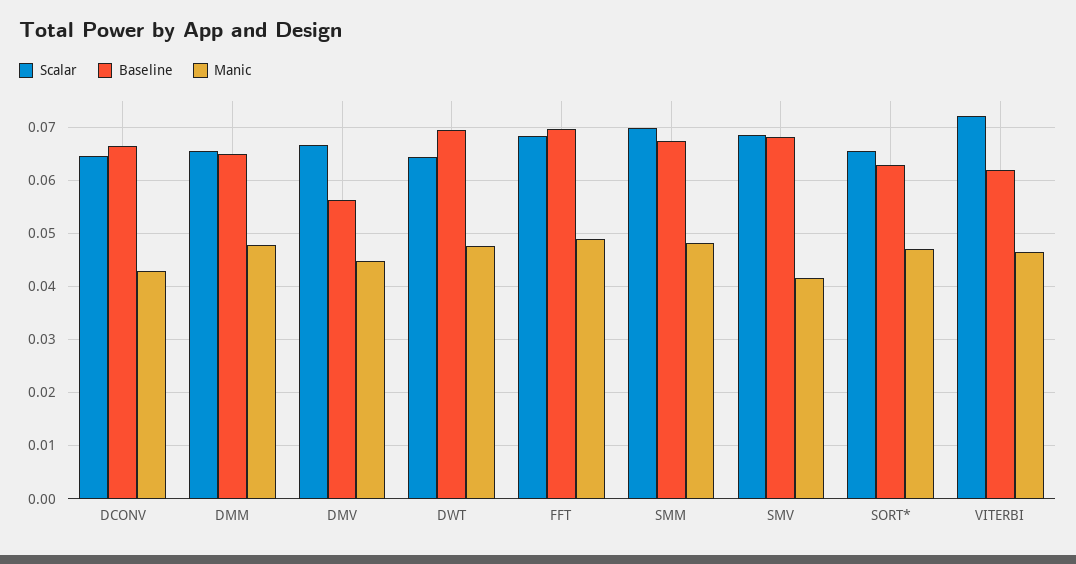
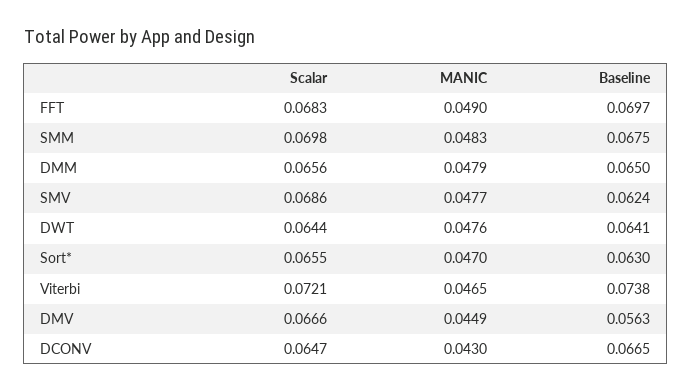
Baseline, DWT: 0.07 -> 0.0641
Baseline, SMV: 0.068 -> 0.0624
Manic, SMV: 0.042 -> 0.0477
Baseline, VITERBI: 0.062 -> 0.0738

